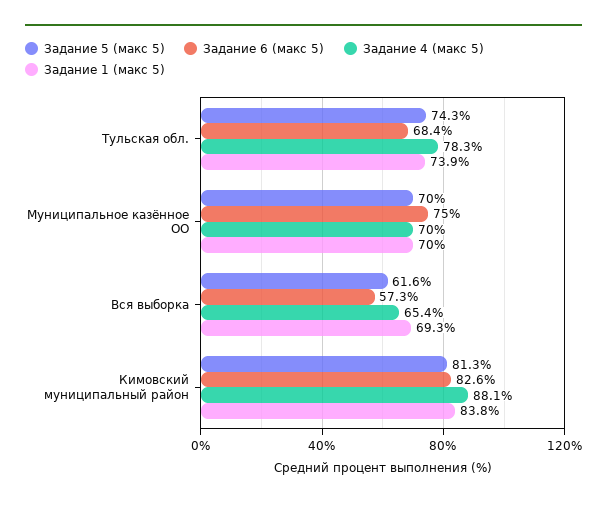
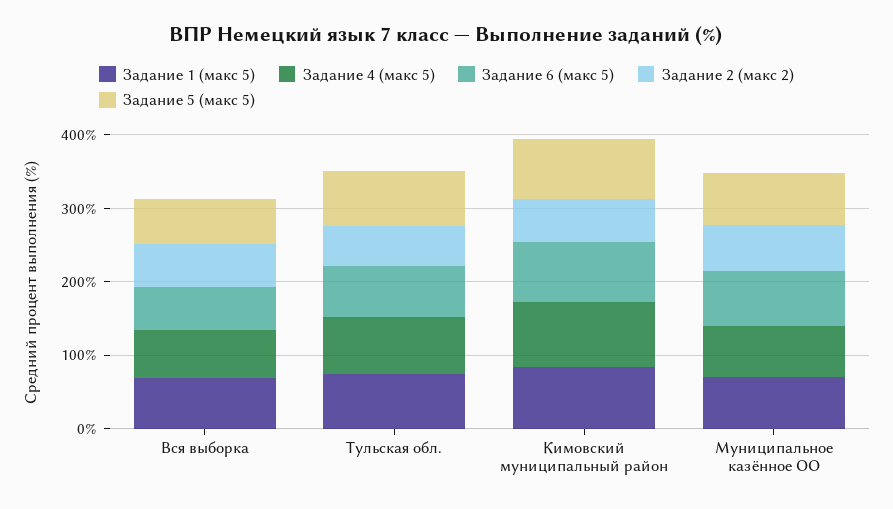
Задание 2 (макс 2), Вся выборка: none -> 60
Задание 2 (макс 2), Тульская обл.: none -> 60
Задание 2 (макс 2), Кимовский муниципальный район: none -> 60
Задание 2 (макс 2), Муниципальное казённое ОО: none -> 60

